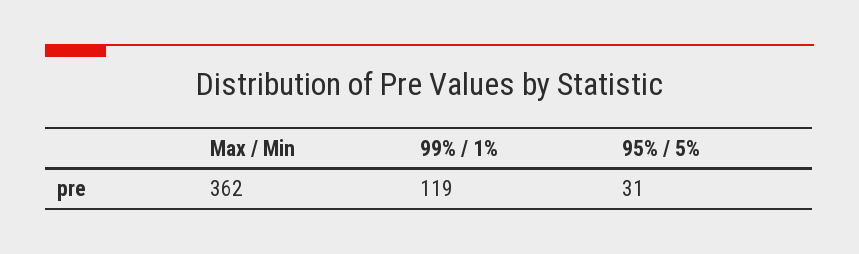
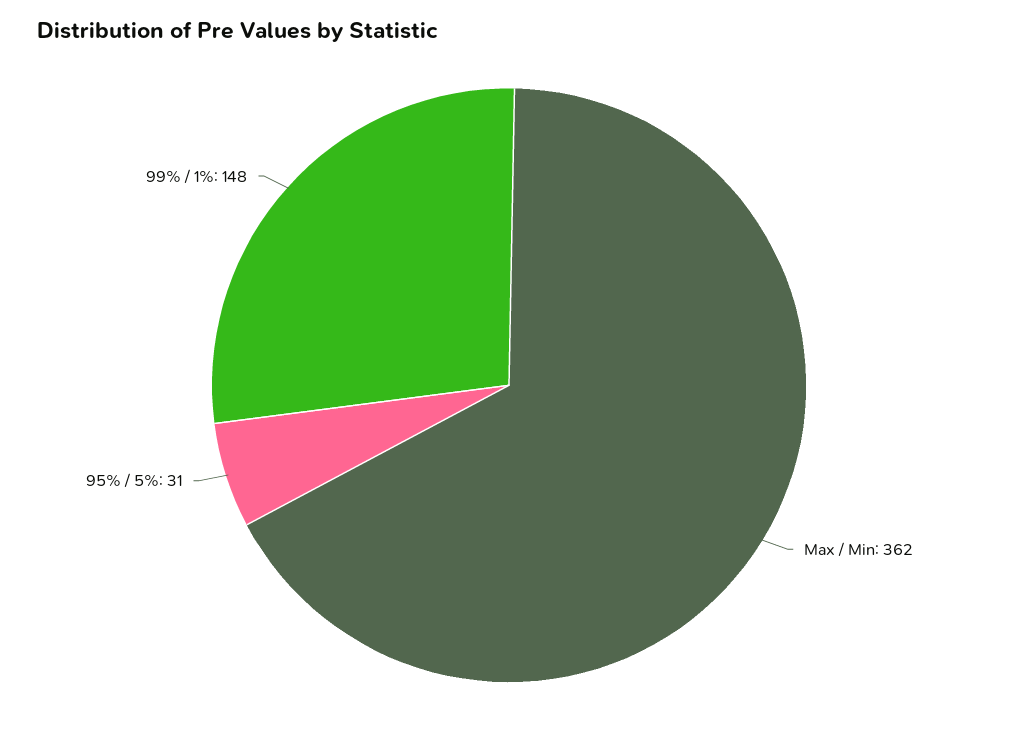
99% / 1%: 119 -> 148

